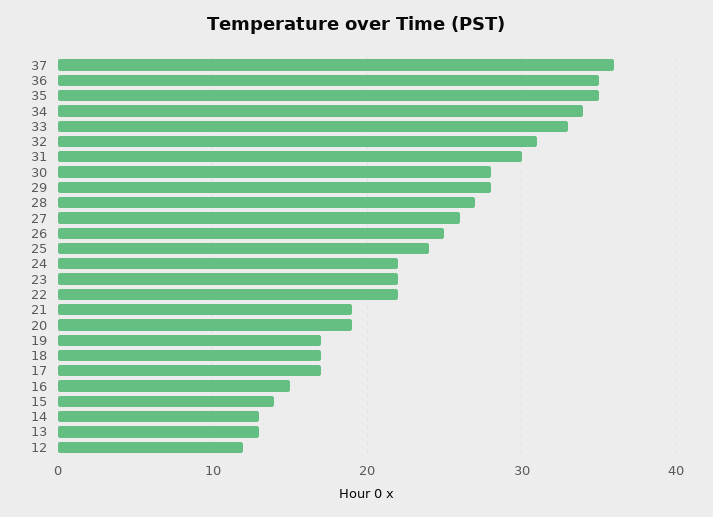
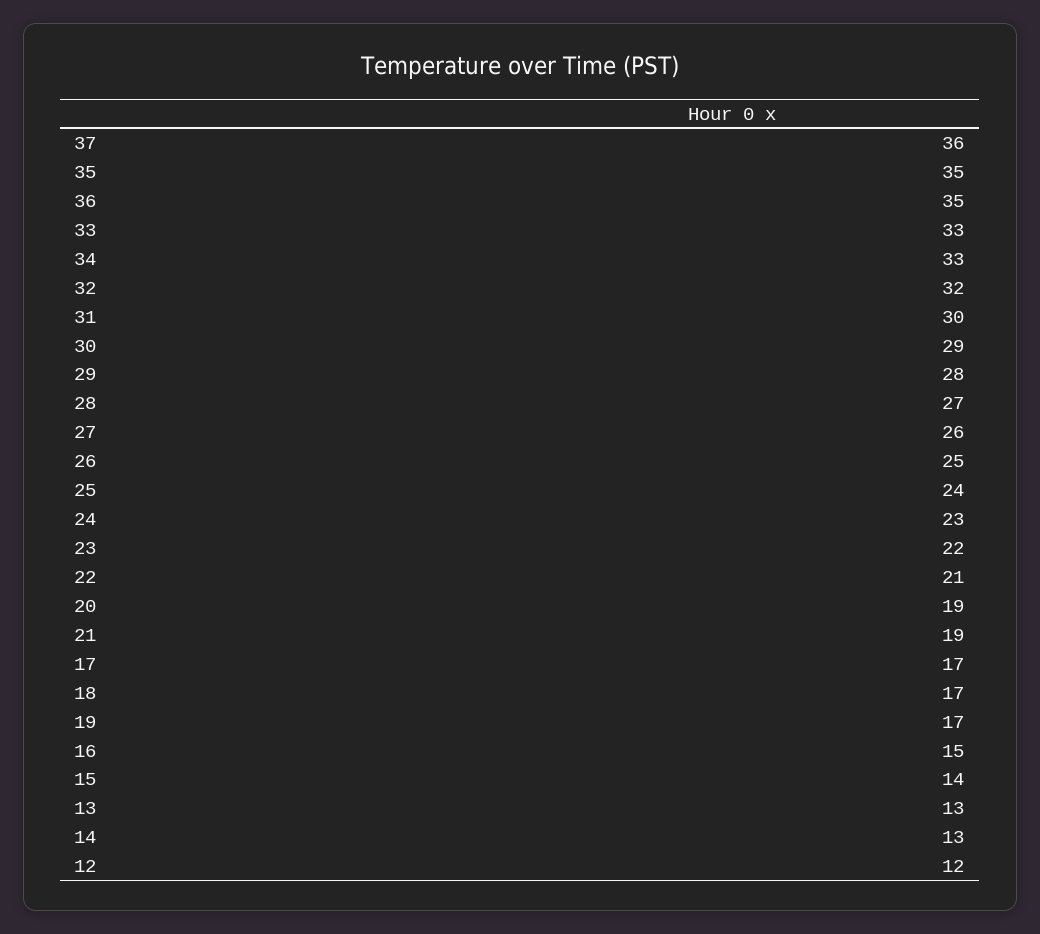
34: 34 -> 33
32: 31 -> 32
30: 28 -> 29
24: 22 -> 23
22: 22 -> 21

